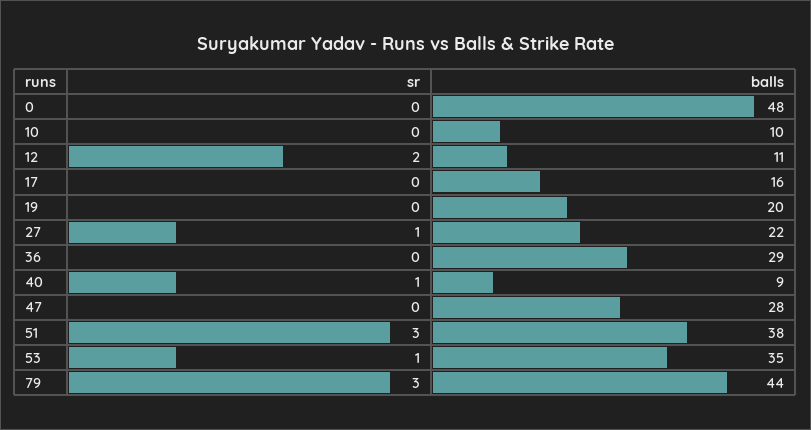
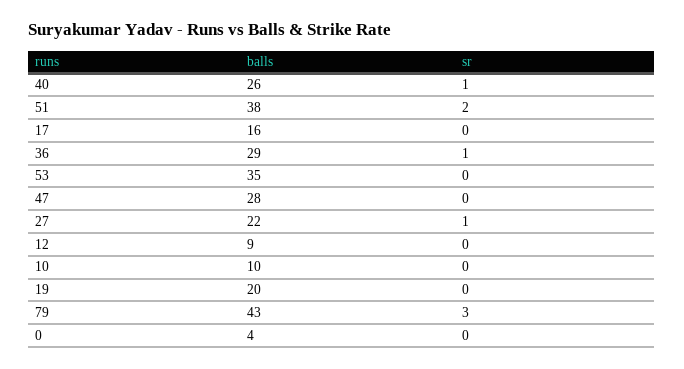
balls, 0: 48 -> 4
sr, 12: 2 -> 0
balls, 12: 11 -> 9
sr, 36: 0 -> 1
balls, 40: 9 -> 26
sr, 51: 3 -> 2
sr, 53: 1 -> 0
balls, 79: 44 -> 43

